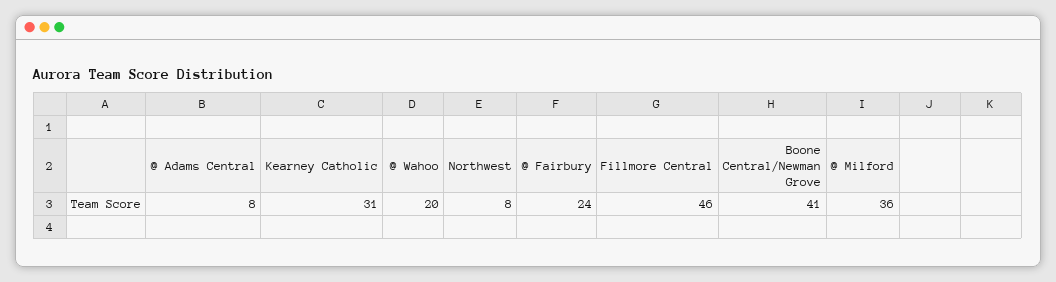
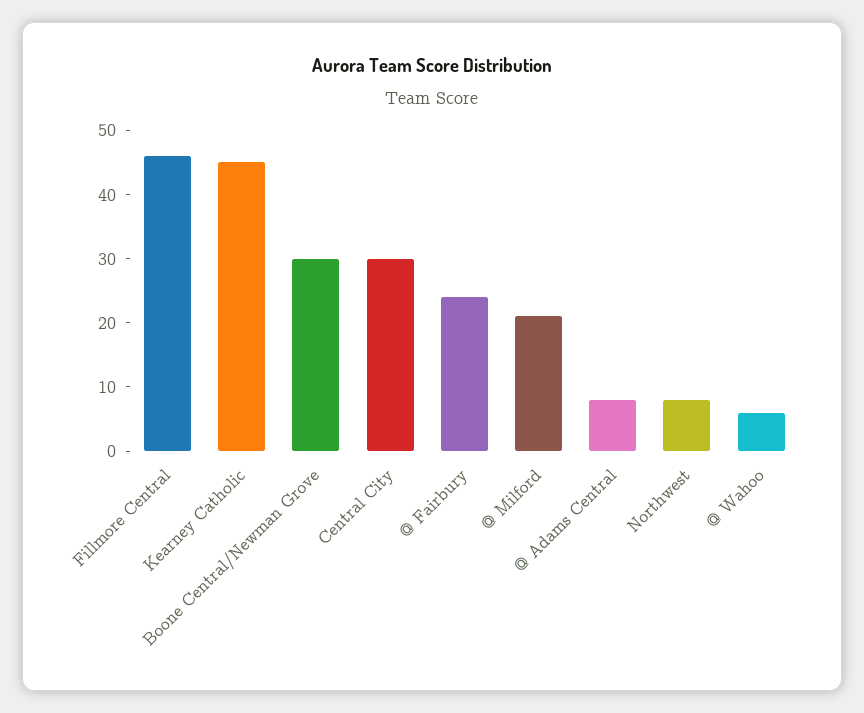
Kearney Catholic: 31 -> 45
@ Wahoo: 20 -> 5
Boone Central/Newman Grove: 41 -> 30
@ Milford: 36 -> 20
Central City: none -> 30

